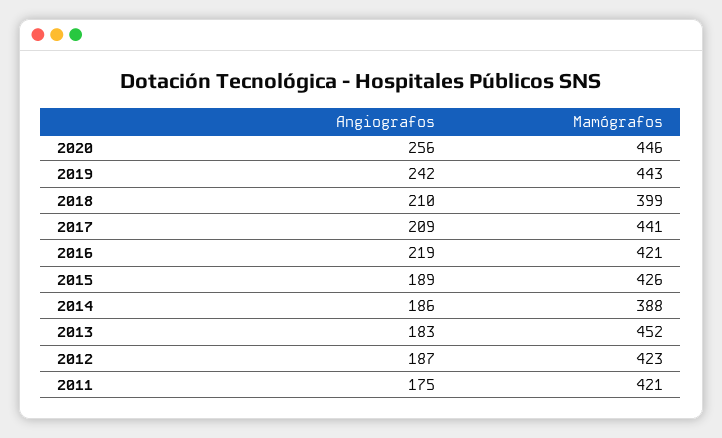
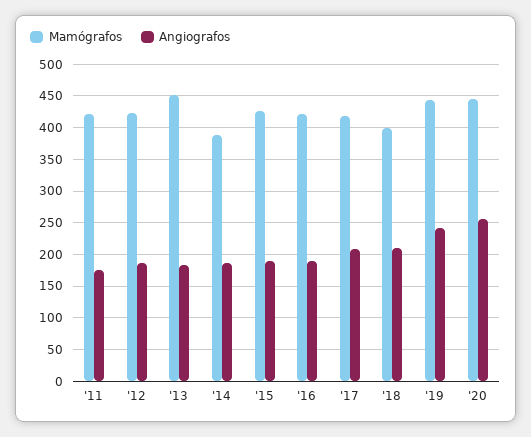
Mamógrafos, 2017: 441 -> 420
Angiografos, 2016: 219 -> 190

